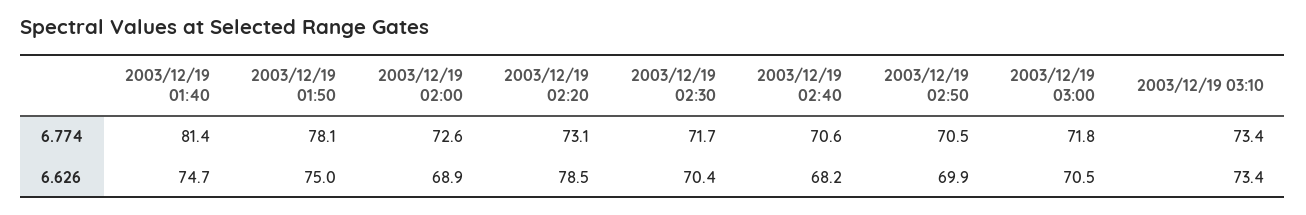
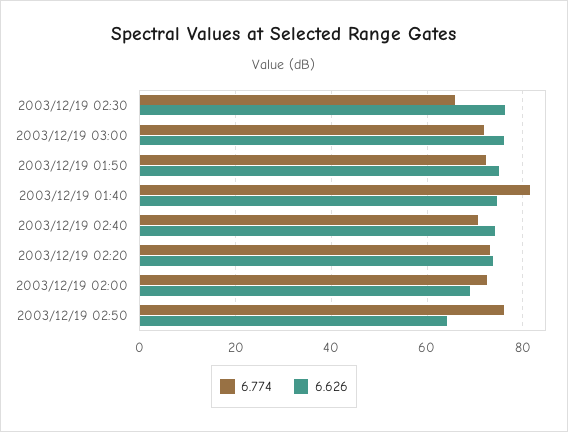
6.774, 2003/12/19 01:50: 78.1 -> 72
6.774, 2003/12/19 02:30: 71.7 -> 66
6.774, 2003/12/19 02:50: 70.5 -> 76
6.774, 2003/12/19 03:10: 73.4 -> none
6.626, 2003/12/19 02:20: 78.5 -> 74
6.626, 2003/12/19 02:30: 70.4 -> 76
6.626, 2003/12/19 02:40: 68.2 -> 74
6.626, 2003/12/19 02:50: 69.9 -> 64
6.626, 2003/12/19 03:00: 70.5 -> 76
6.626, 2003/12/19 03:10: 73.4 -> none

